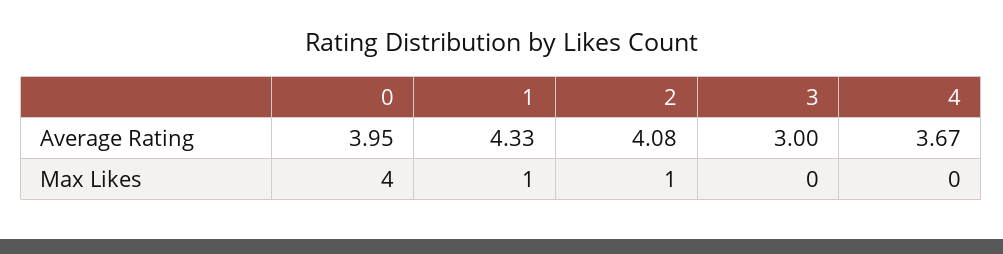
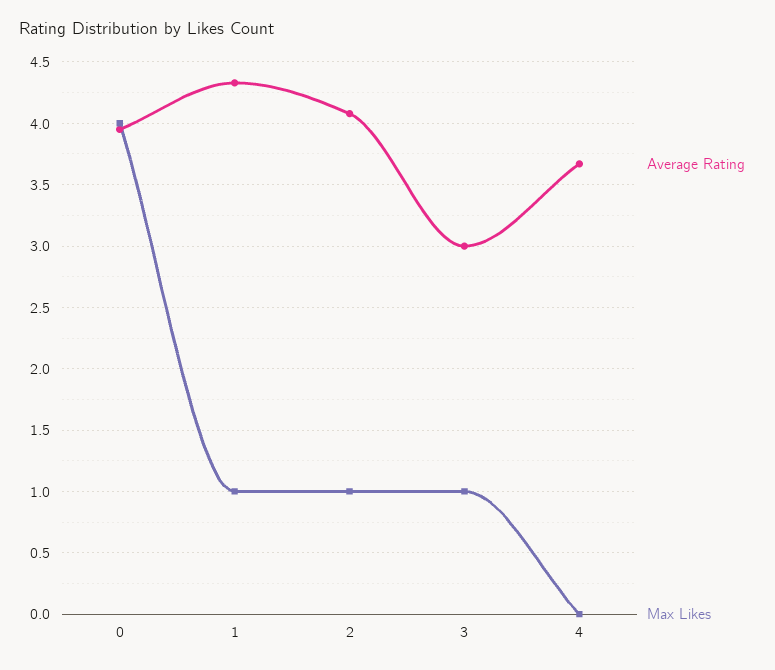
Max Likes, 3: 0 -> 1

